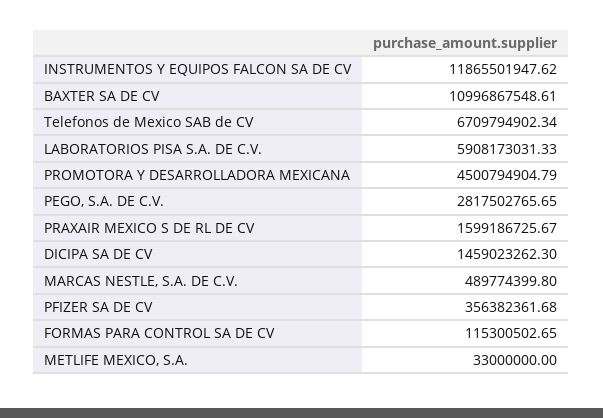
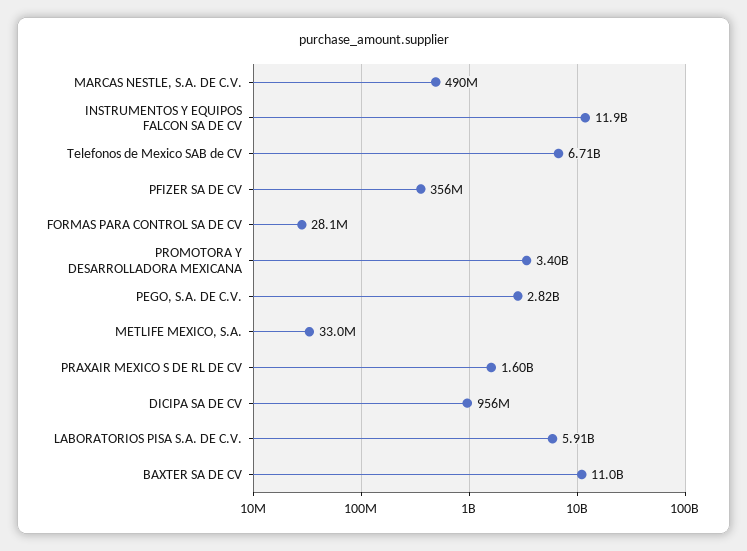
PROMOTORA Y DESARROLLADORA MEXICANA: 4500794904.79 -> 3400000000
DICIPA SA DE CV: 1459023262.3 -> 956000000
FORMAS PARA CONTROL SA DE CV: 115300502.65 -> 28100000

